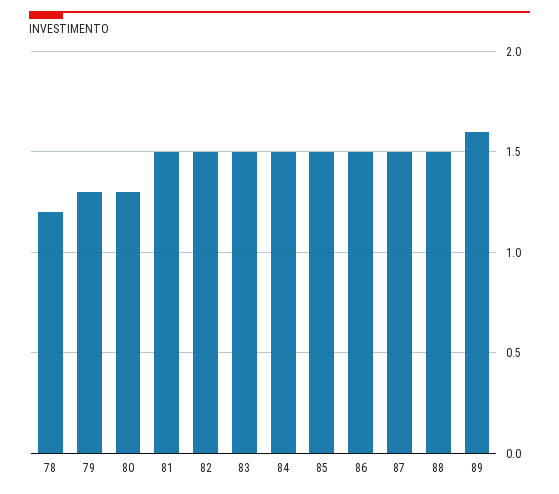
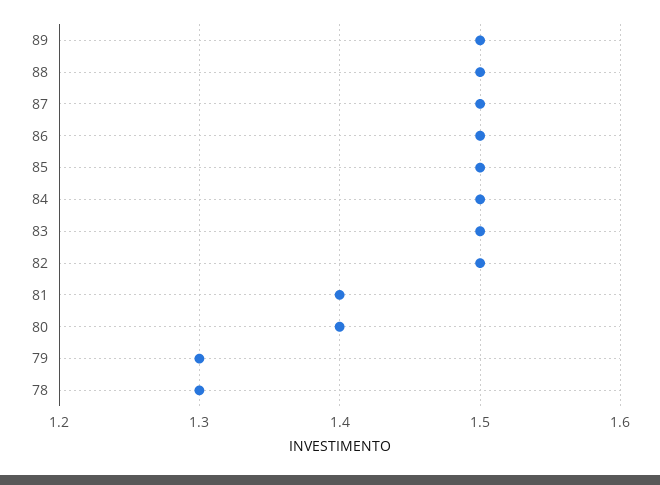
78: 1.2 -> 1.3
80: 1.3 -> 1.4
81: 1.5 -> 1.4
89: 1.6 -> 1.5

